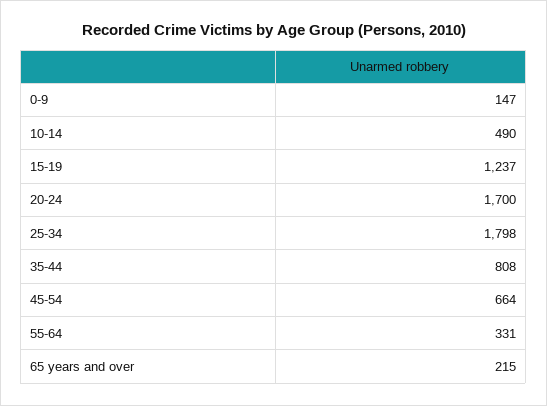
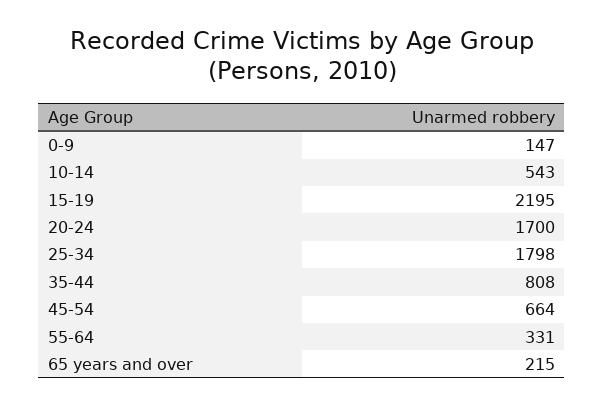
10-14: 490 -> 543
15-19: 1237 -> 2195

